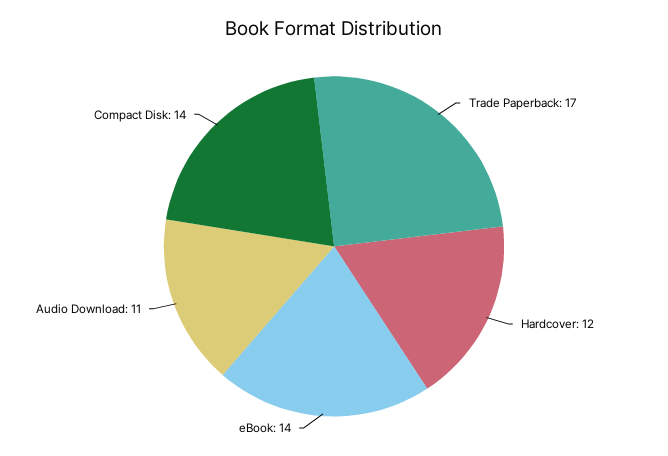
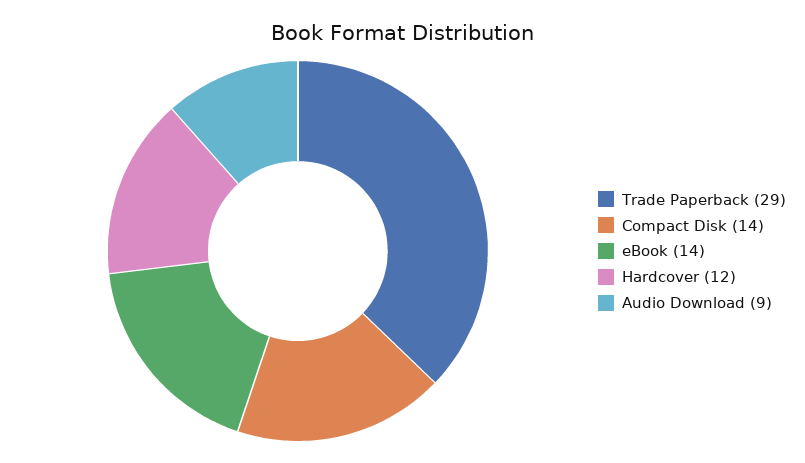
Trade Paperback: 17 -> 29
Audio Download: 11 -> 9

